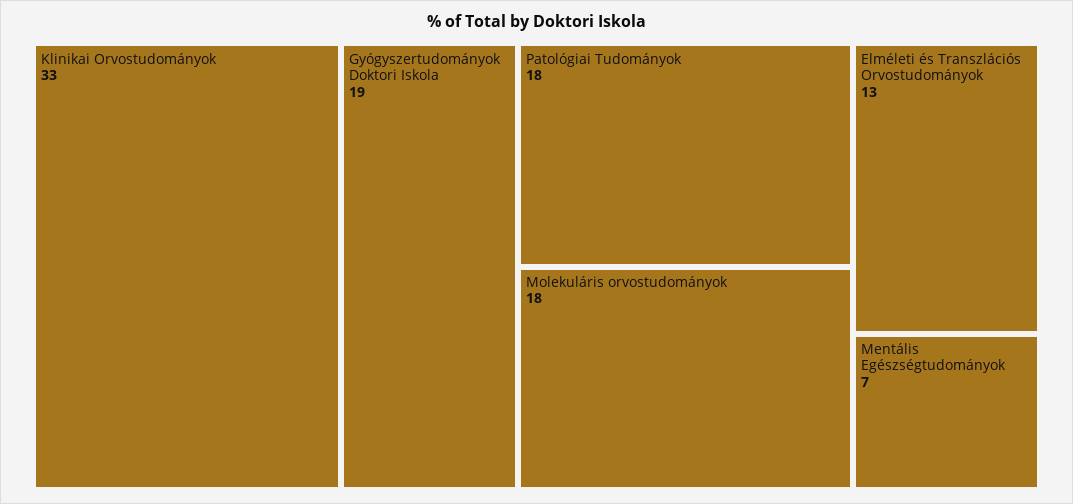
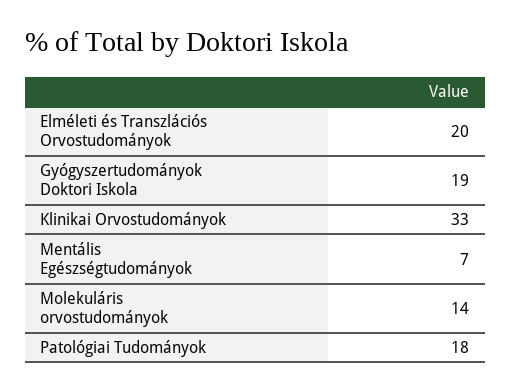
Molekuláris orvostudományok: 18 -> 14
Elméleti és Transzlációs Orvostudományok: 13 -> 20

